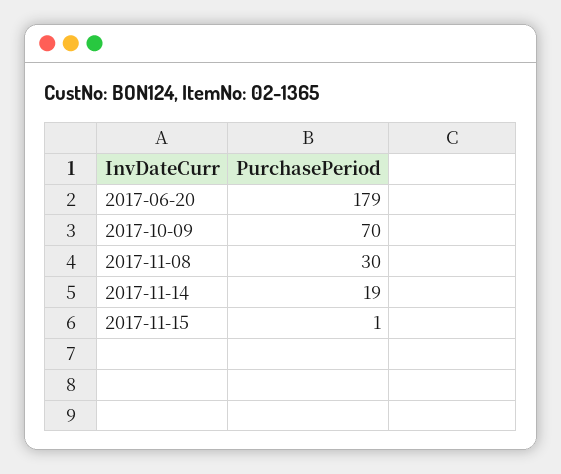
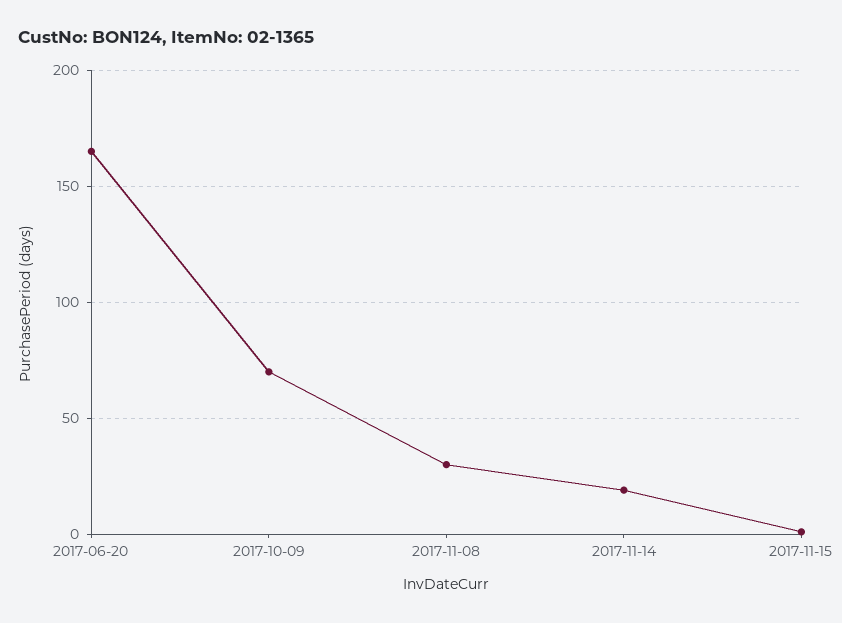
2017-06-20: 179 -> 165

